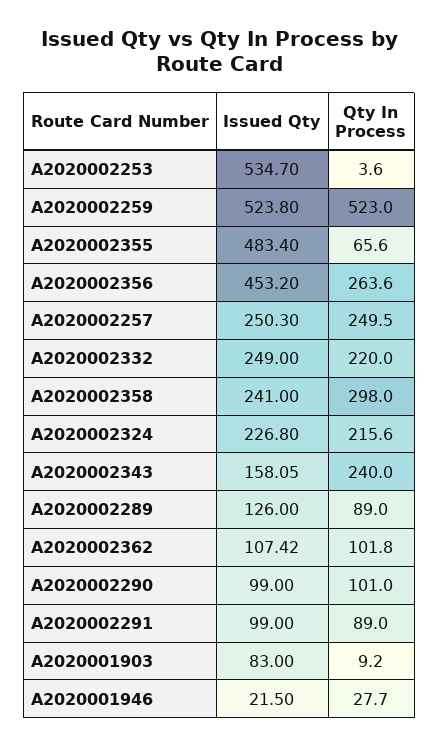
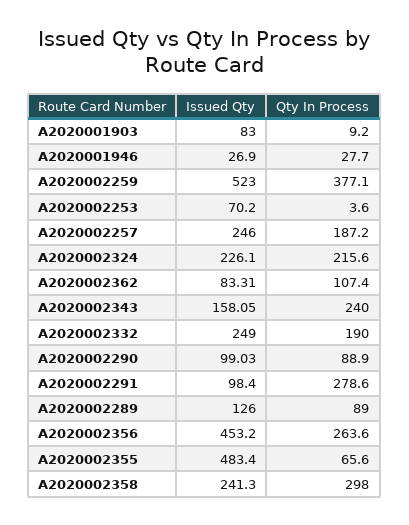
Issued Qty, A2020002253: 534.7 -> 70.2
Issued Qty, A2020002259: 523.8 -> 523
Qty In Process, A2020002259: 523 -> 377.1
Issued Qty, A2020002257: 250.3 -> 246
Qty In Process, A2020002257: 249.5 -> 187.2
Qty In Process, A2020002332: 220 -> 190
Issued Qty, A2020002358: 241 -> 241.3
Issued Qty, A2020002324: 226.8 -> 226.1
Issued Qty, A2020002362: 107.42 -> 83.31
Qty In Process, A2020002362: 101.8 -> 107.4
Issued Qty, A2020002290: 99 -> 99.03
Qty In Process, A2020002290: 101 -> 88.9
Issued Qty, A2020002291: 99 -> 98.4
Qty In Process, A2020002291: 89 -> 278.6
Issued Qty, A2020001946: 21.5 -> 26.9

